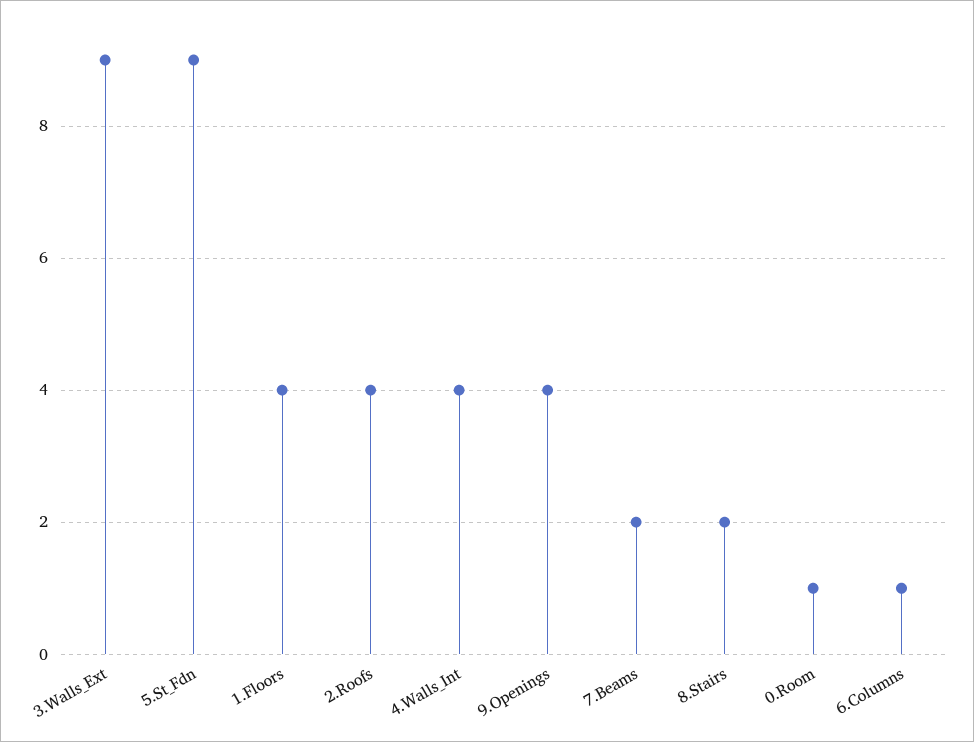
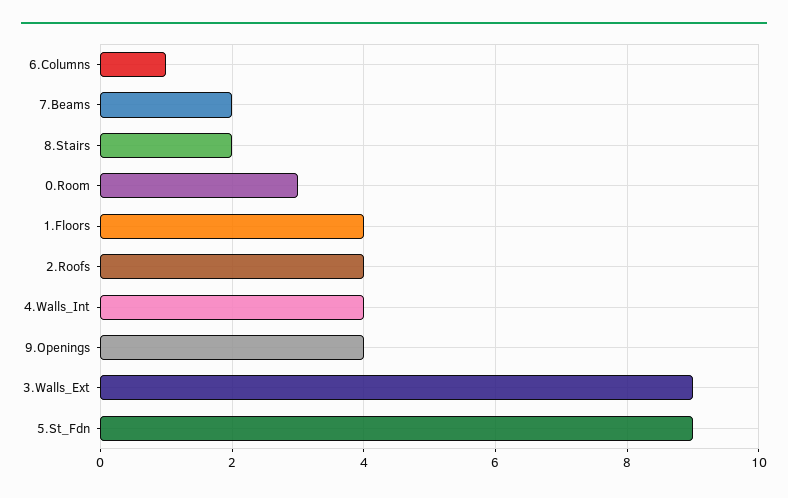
0.Room: 1 -> 3

